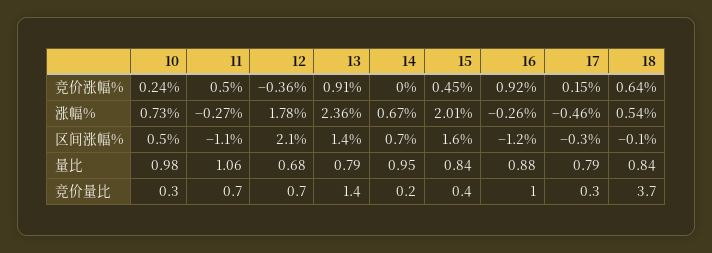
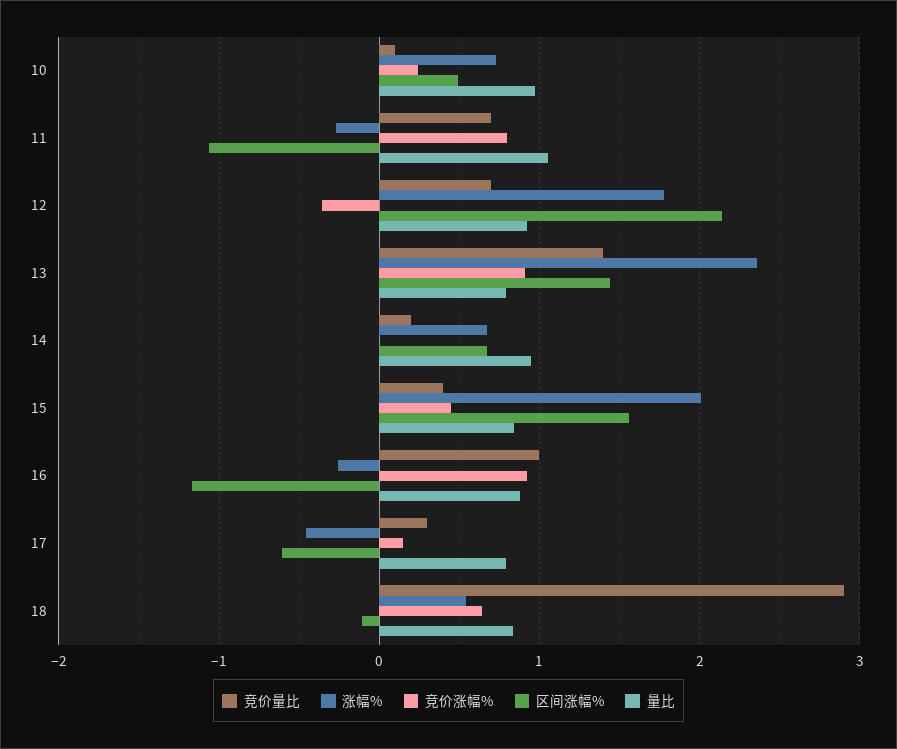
竞价涨幅%, 11: 0.5 -> 0.8
区间涨幅%, 17: -0.3 -> -0.6
量比, 12: 0.68 -> 0.9
竞价量比, 10: 0.3 -> 0.1
竞价量比, 18: 3.7 -> 2.9

